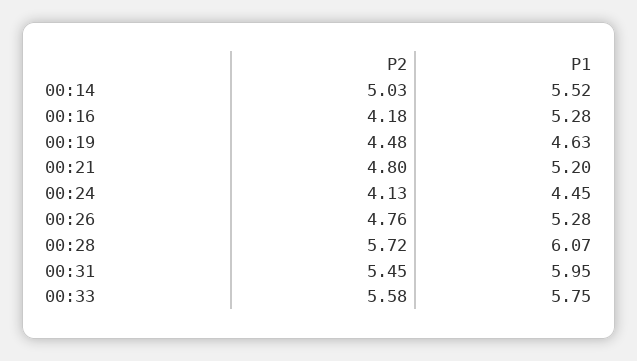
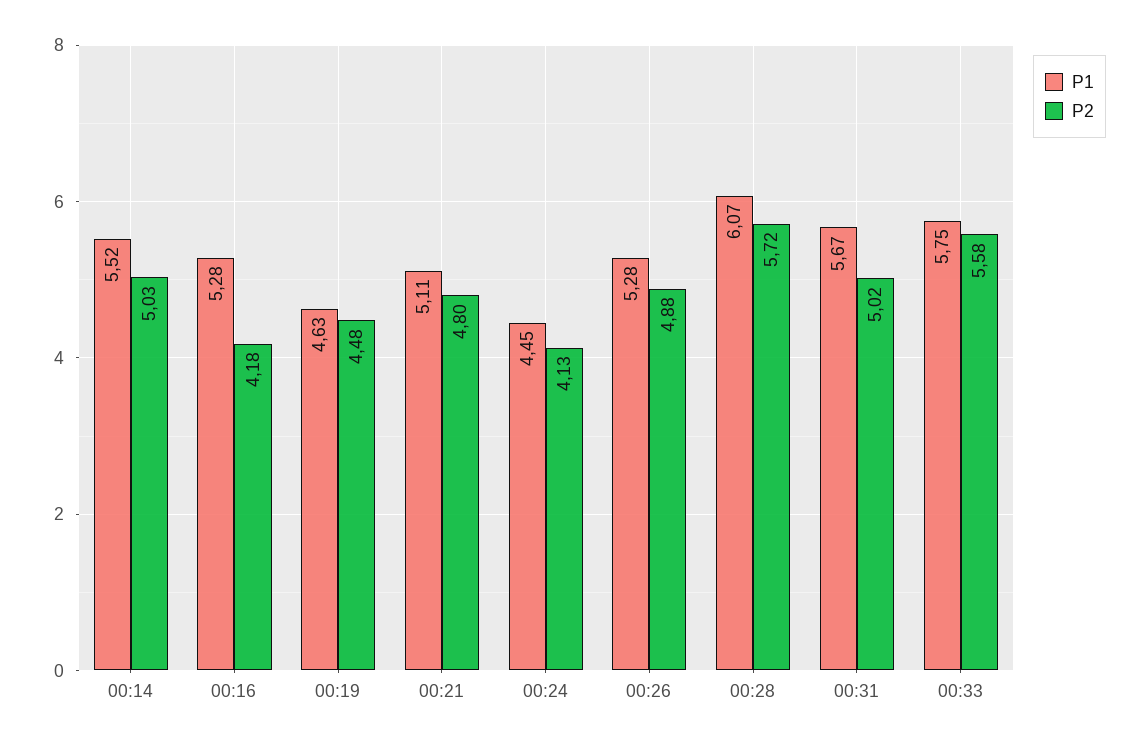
P1, 00:21: 5.2 -> 5.11
P2, 00:26: 4.76 -> 4.88
P2, 00:31: 5.45 -> 5.02
P1, 00:31: 5.95 -> 5.67

